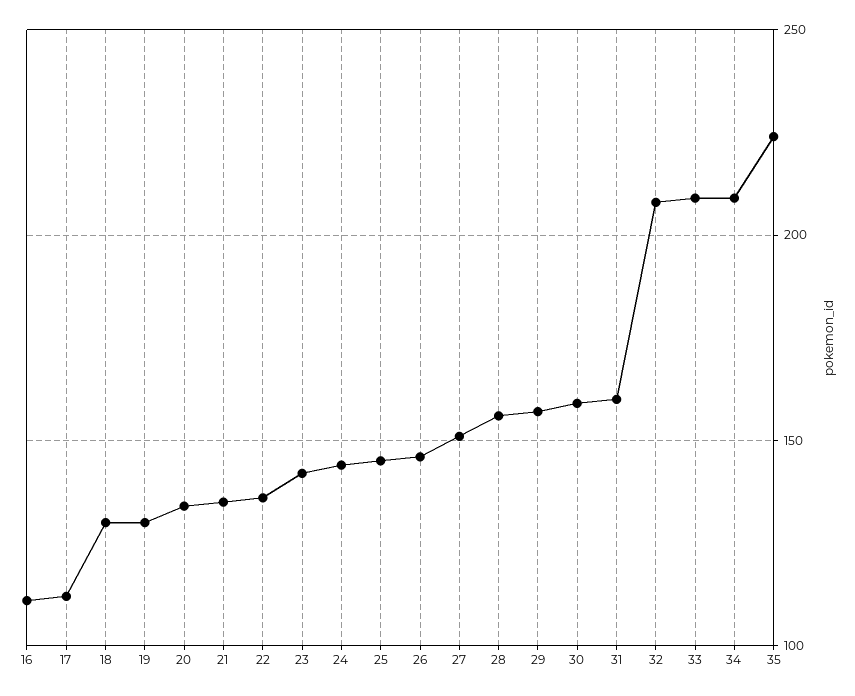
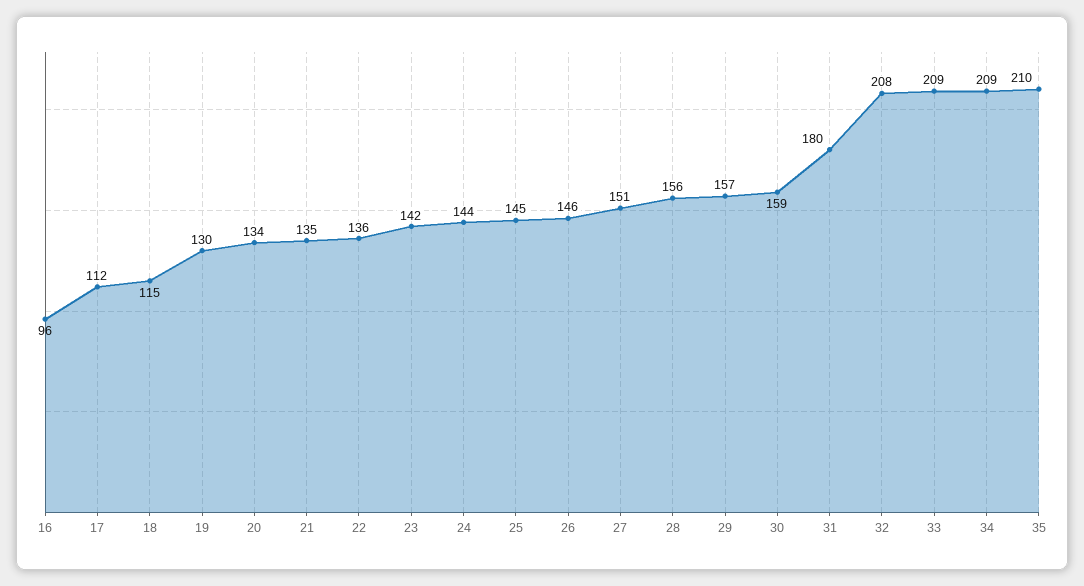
16: 110 -> 96
18: 130 -> 115
31: 160 -> 180
35: 225 -> 210

